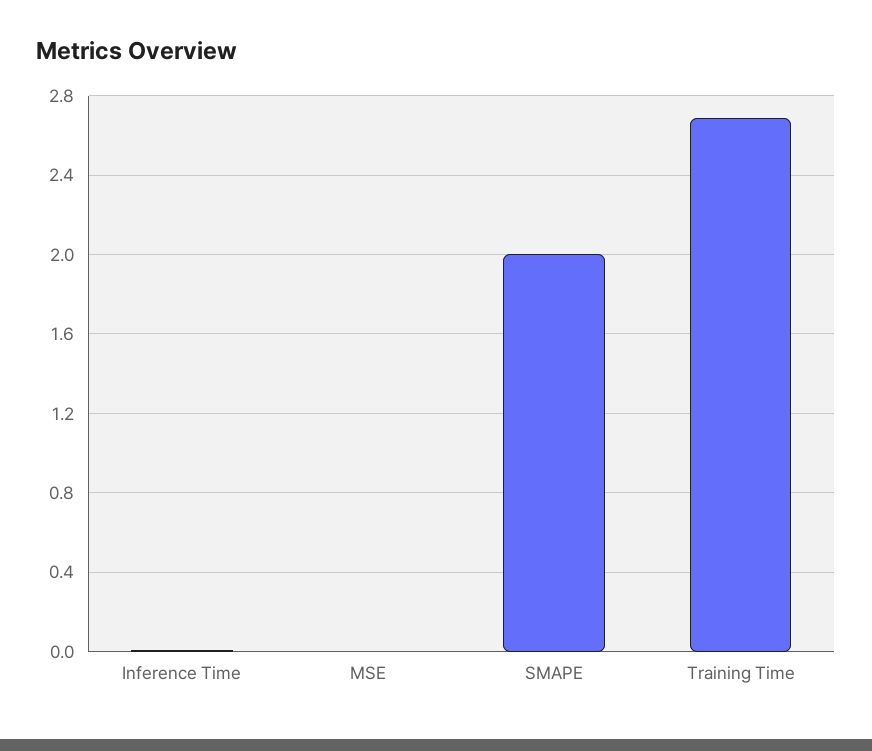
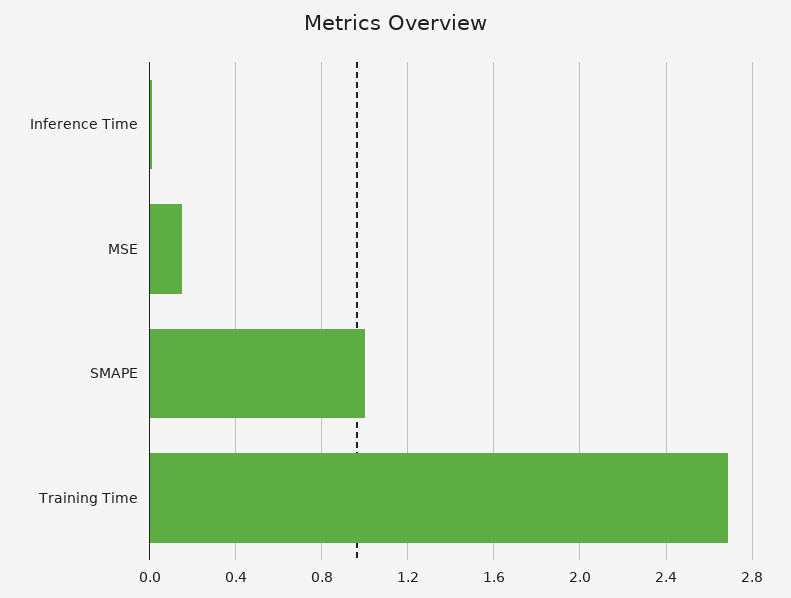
MSE: 0 -> 0.15
SMAPE: 2 -> 1

